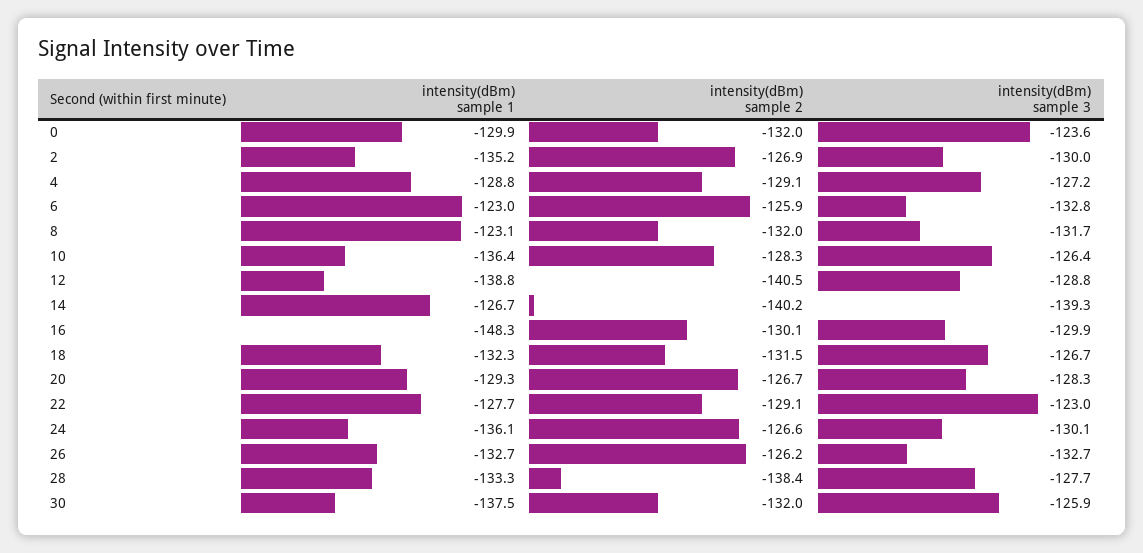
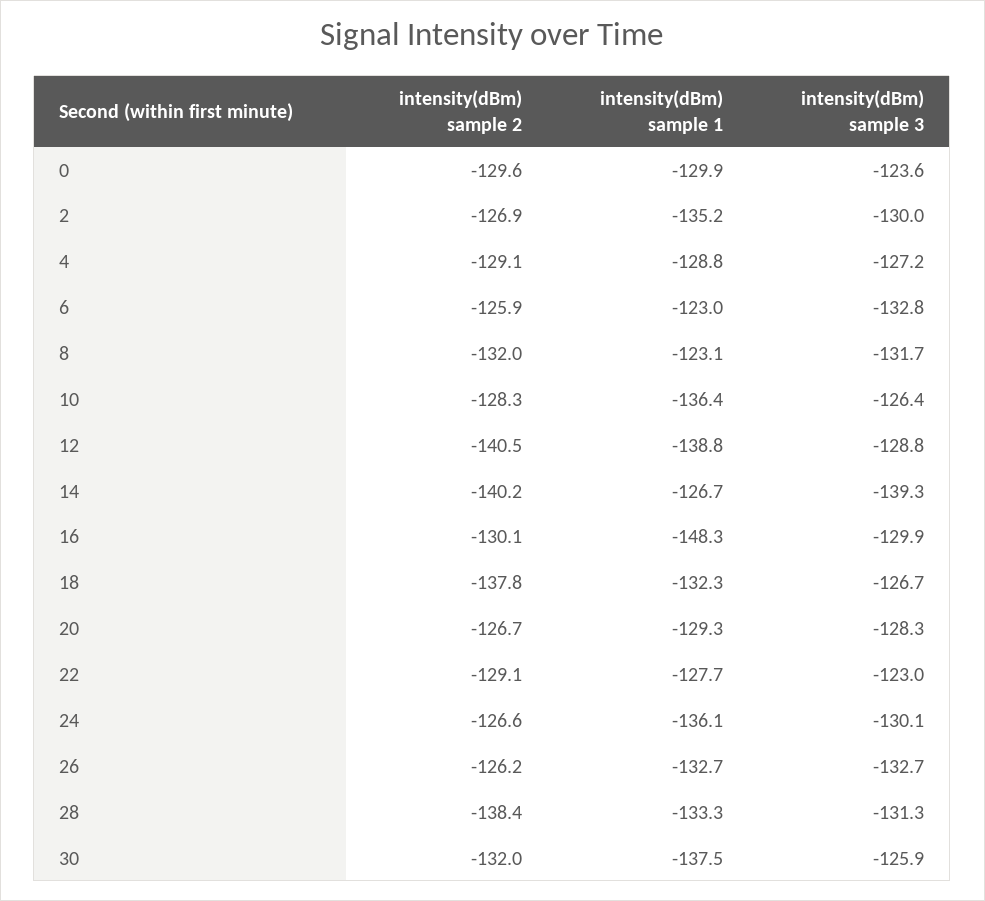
intensity(dBm) sample 2, 0: -132 -> -129.6
intensity(dBm) sample 2, 18: -131.5 -> -137.8
intensity(dBm) sample 3, 28: -127.7 -> -131.3

